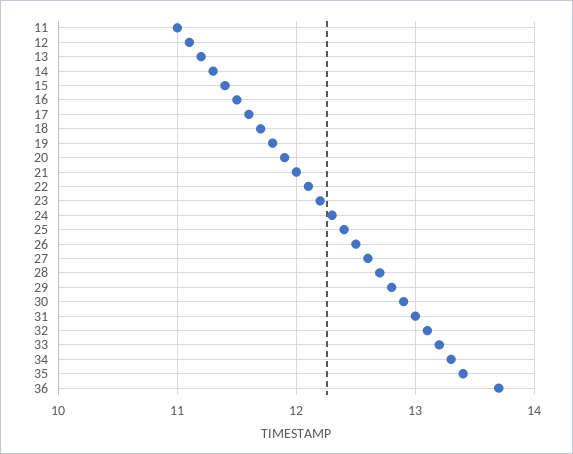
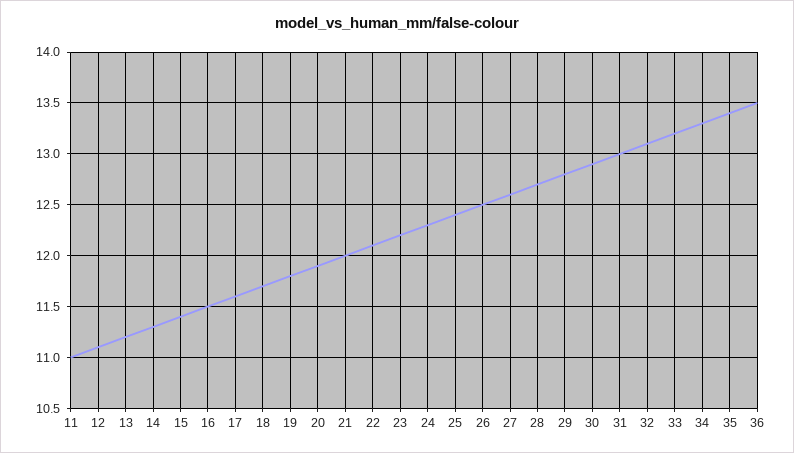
36: 13.7 -> 13.5

